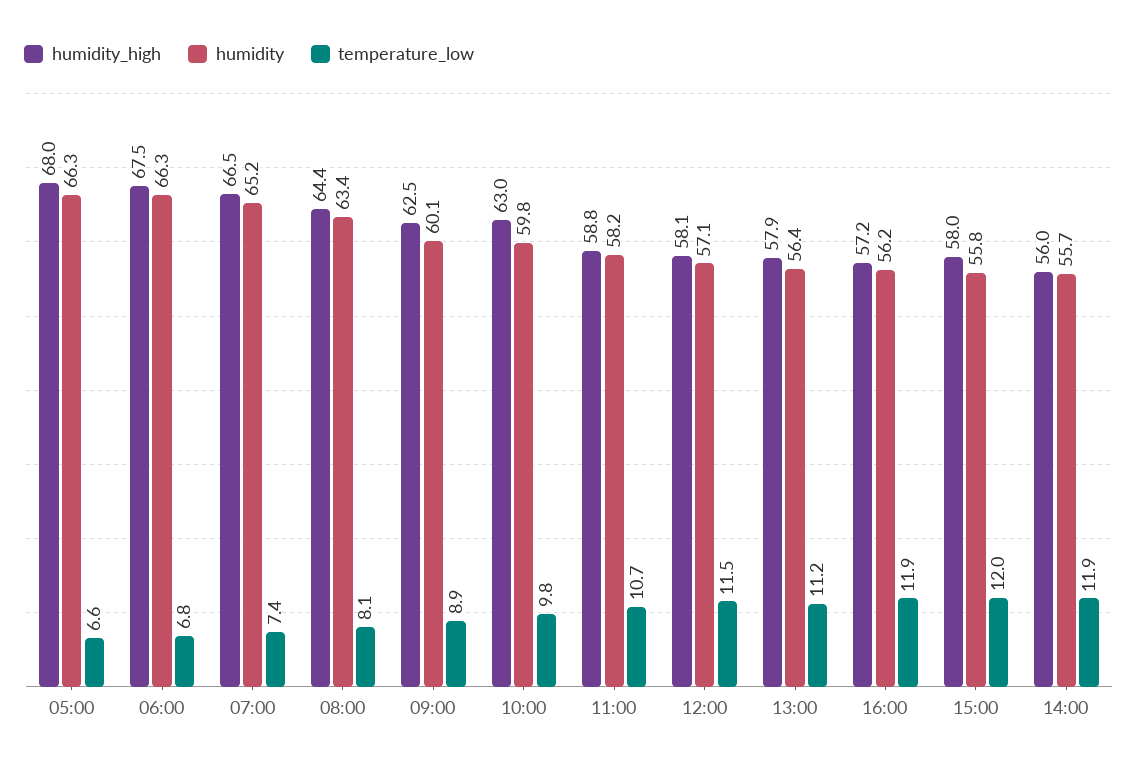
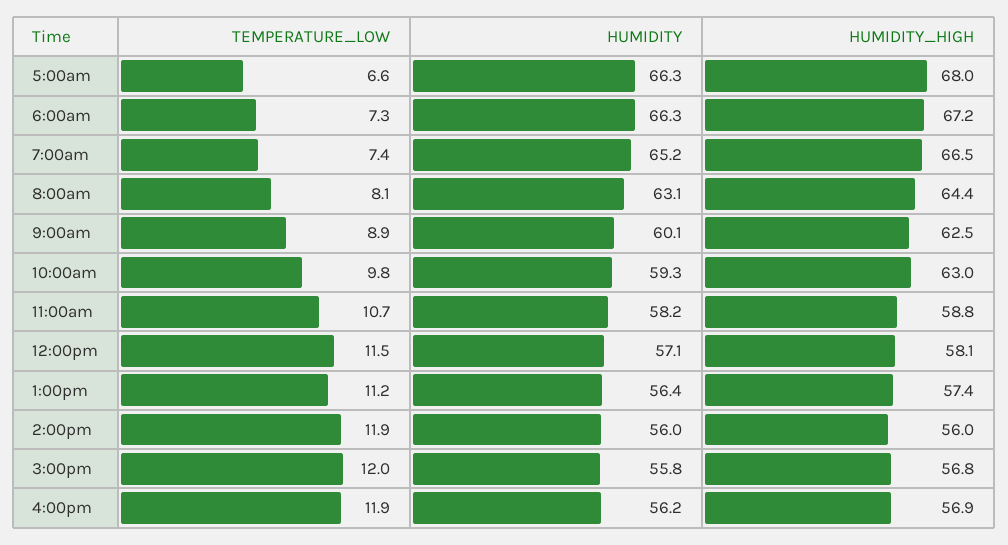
humidity_high, 06:00: 67.5 -> 67.2
temperature_low, 06:00: 6.8 -> 7.3
humidity, 08:00: 63.4 -> 63.1
humidity, 10:00: 59.8 -> 59.3
humidity_high, 13:00: 57.9 -> 57.4
humidity_high, 16:00: 57.2 -> 56.9
humidity_high, 15:00: 58 -> 56.8
humidity, 14:00: 55.7 -> 56

